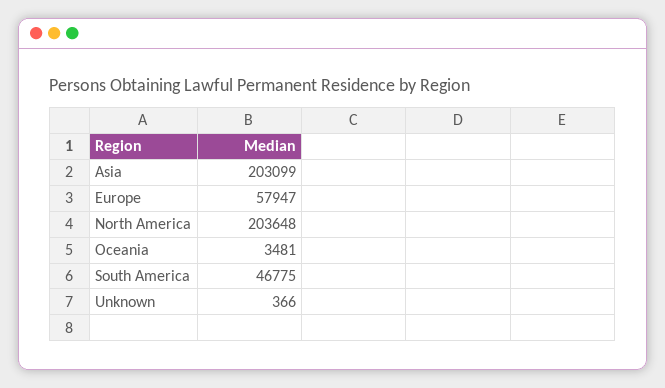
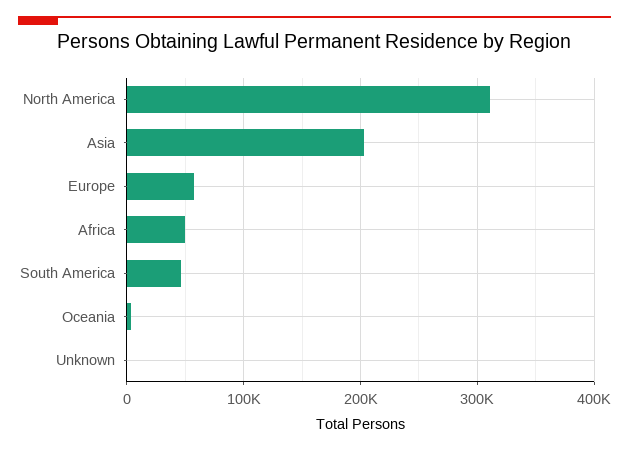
North America: 203648 -> 310000
Africa: none -> 50000

